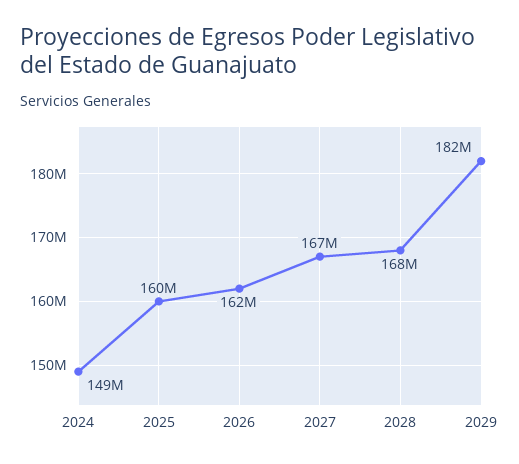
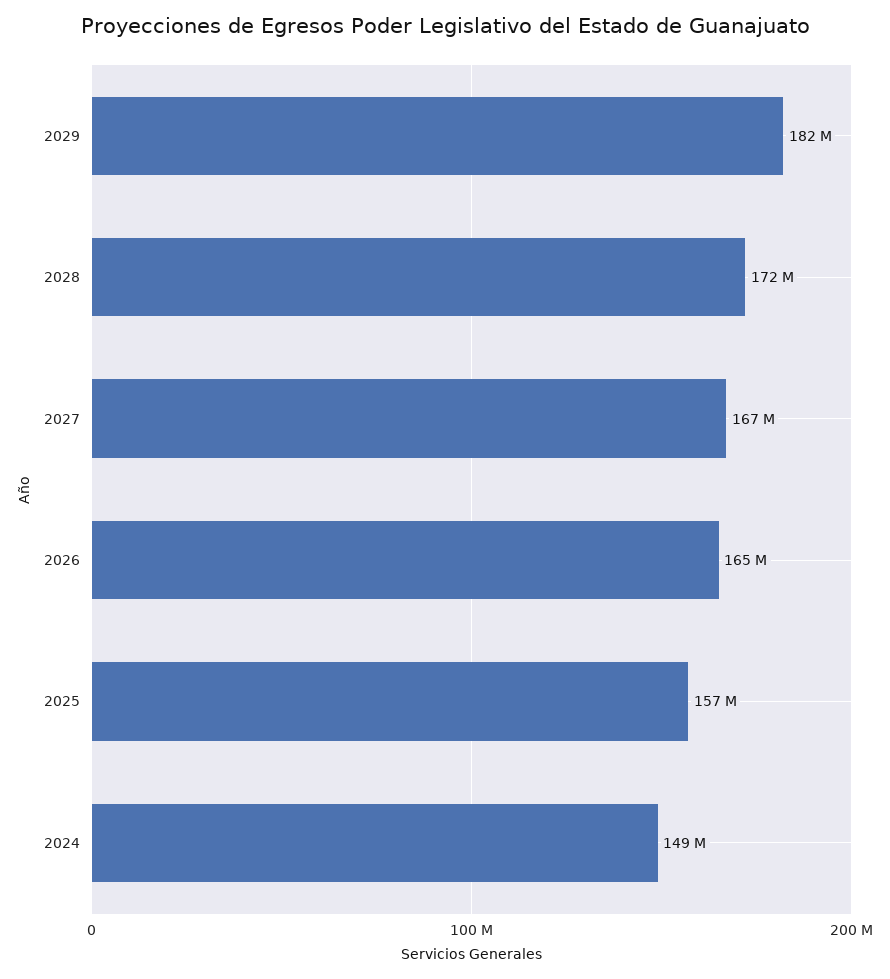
2025: 160000000 -> 157000000
2026: 162000000 -> 165000000
2028: 168000000 -> 172000000

